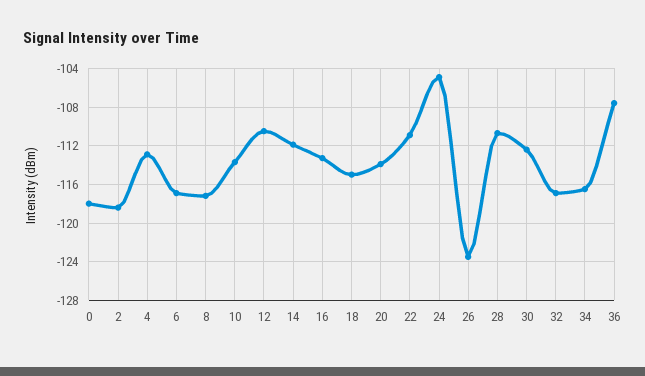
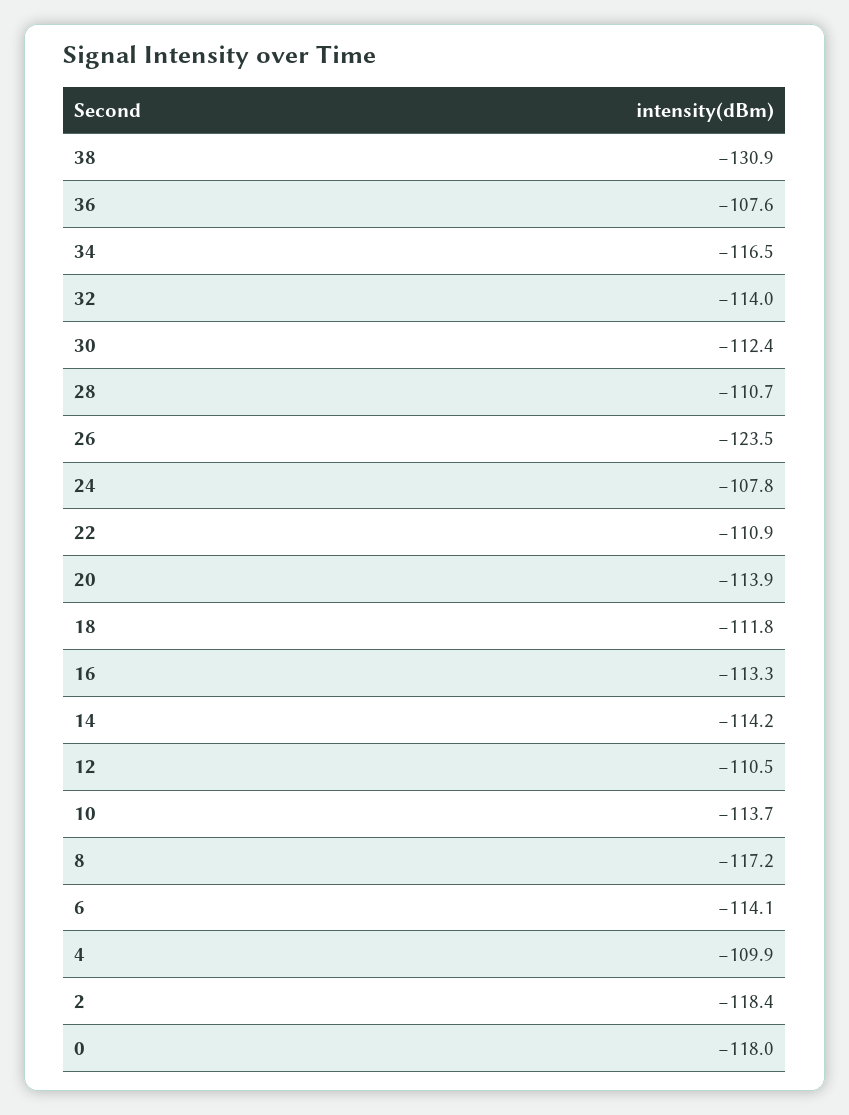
4: -113 -> -109.9
6: -117 -> -114.1
14: -112 -> -114.2
18: -115 -> -111.8
24: -105 -> -107.8
32: -117 -> -114
38: none -> -130.9

